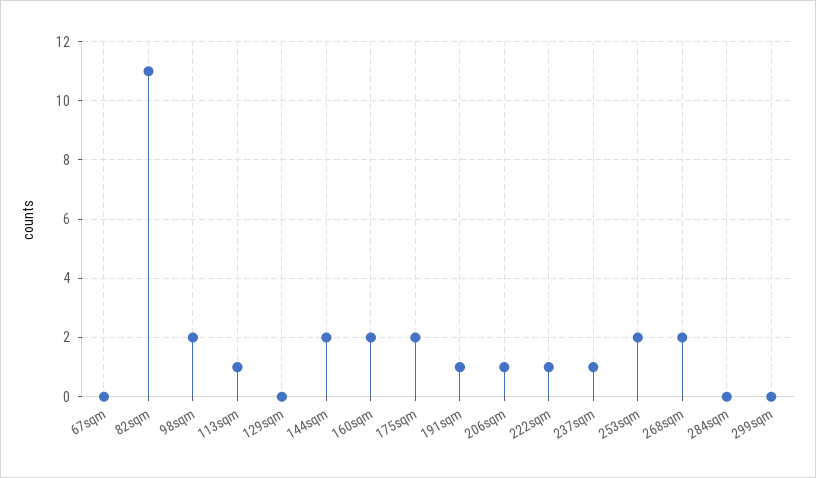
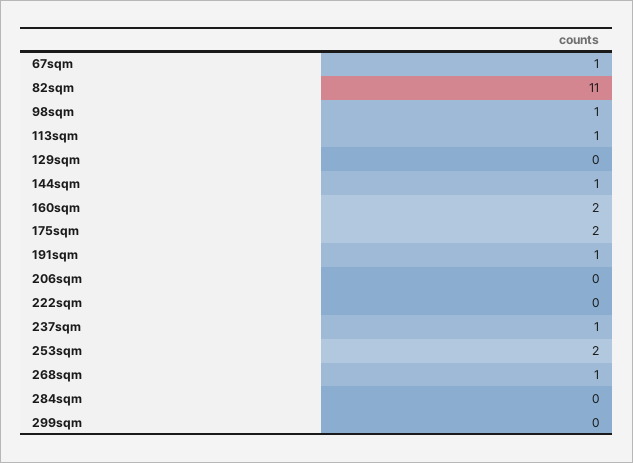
67sqm: 0 -> 1
98sqm: 2 -> 1
144sqm: 2 -> 1
206sqm: 1 -> 0
222sqm: 1 -> 0
268sqm: 2 -> 1

